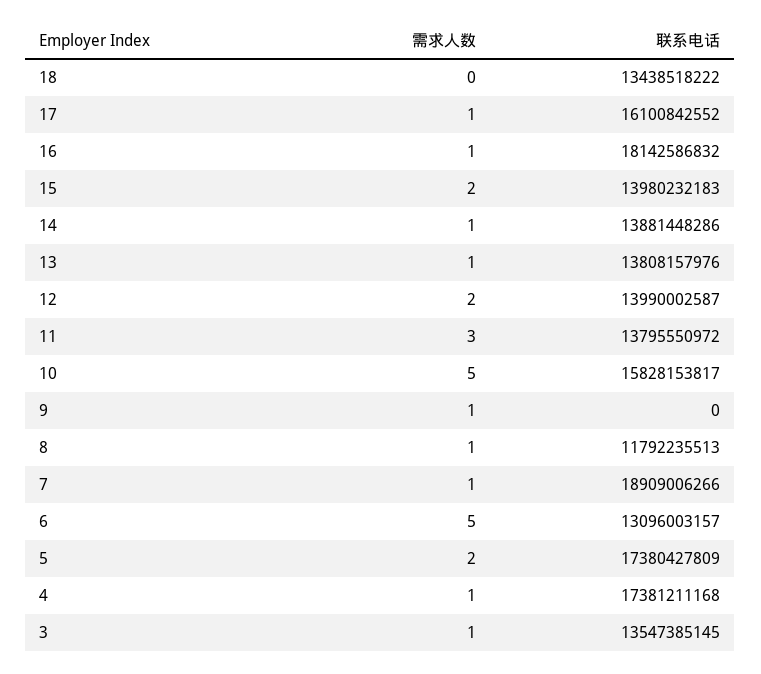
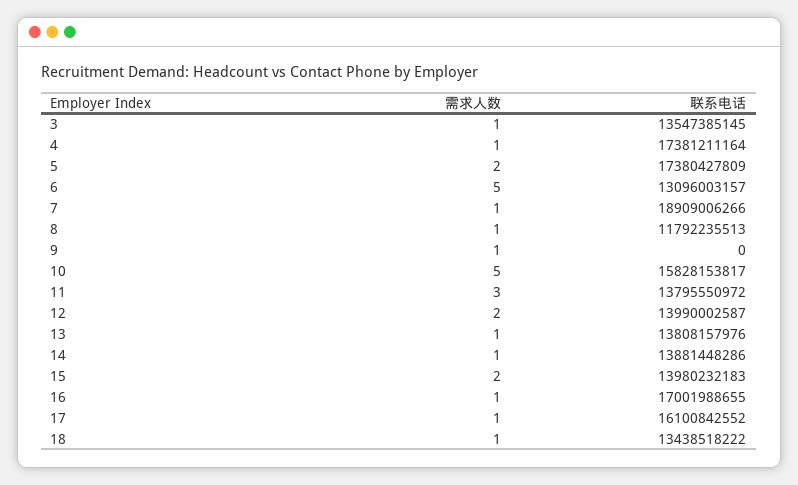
需求人数, 18: 0 -> 1
联系电话, 16: 18142586832 -> 17001988655
联系电话, 4: 17381211168 -> 17381211164

